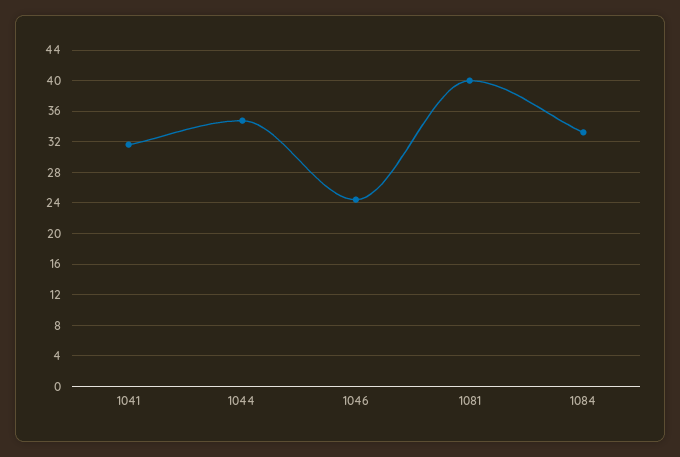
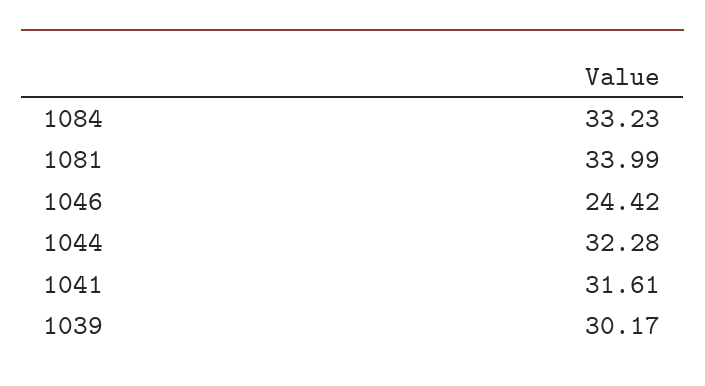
1044: 35 -> 32.28
1081: 40 -> 33.99
1039: none -> 30.17

